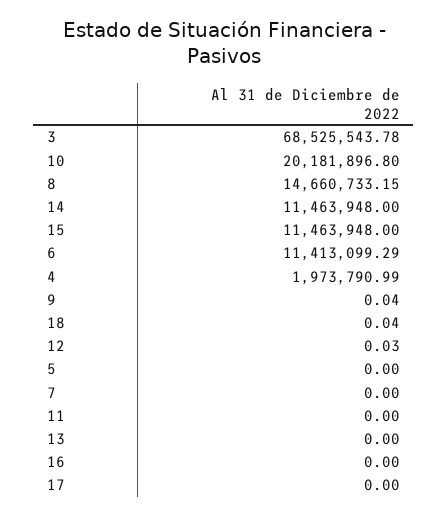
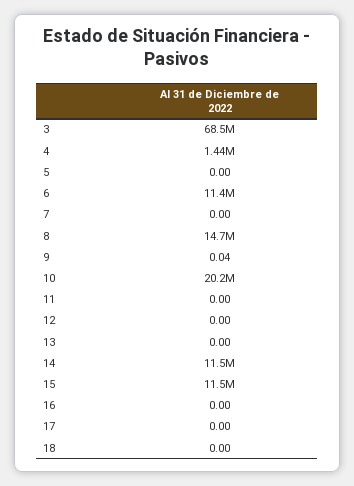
4: 1973790.99 -> 1440000
18: 0.04 -> 0
12: 0.03 -> 0

